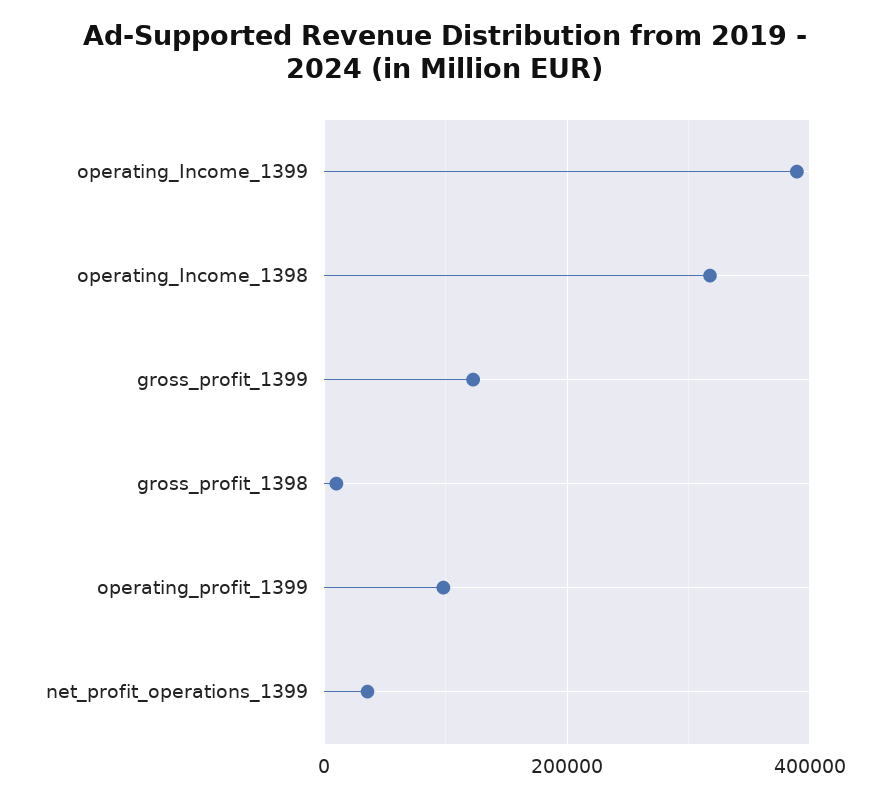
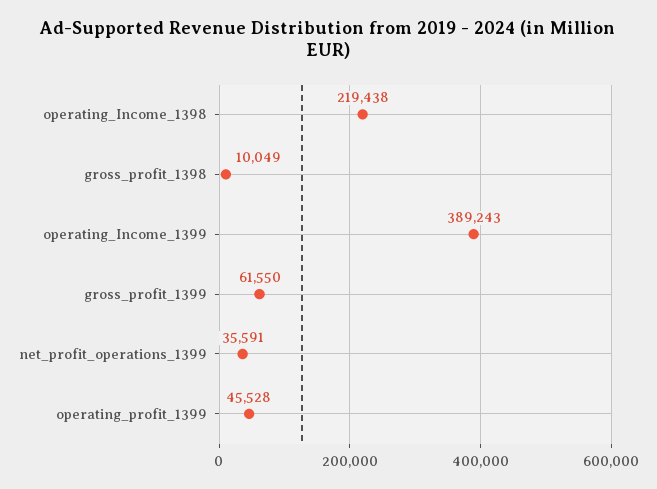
operating_Income_1398: 320000 -> 219438
gross_profit_1399: 120000 -> 61550
operating_profit_1399: 100000 -> 45528

